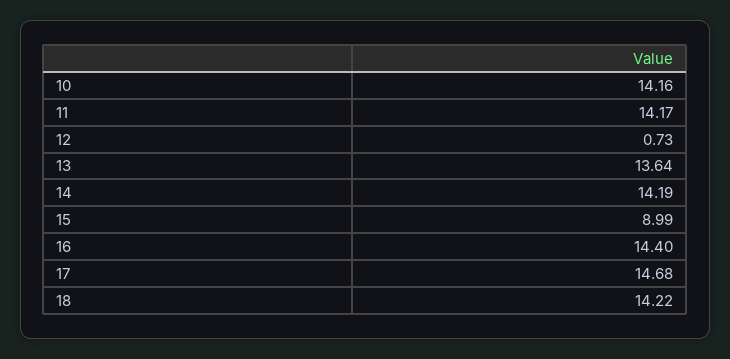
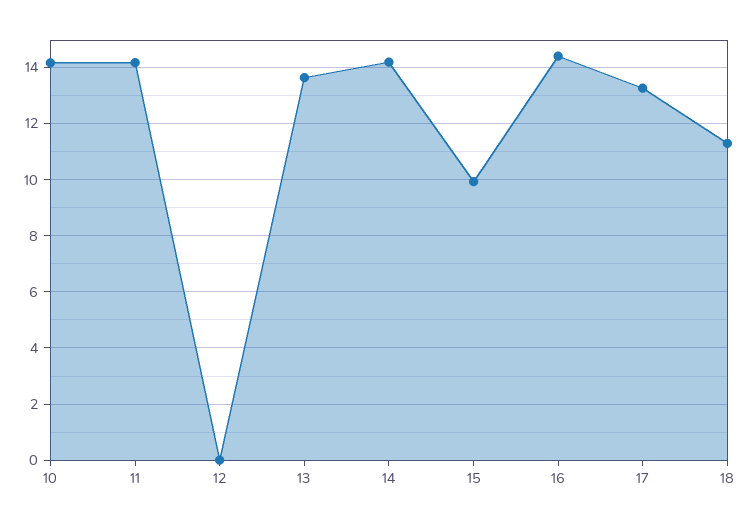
12: 0.73 -> 0
15: 8.99 -> 10
17: 14.68 -> 13.25
18: 14.22 -> 11.25

